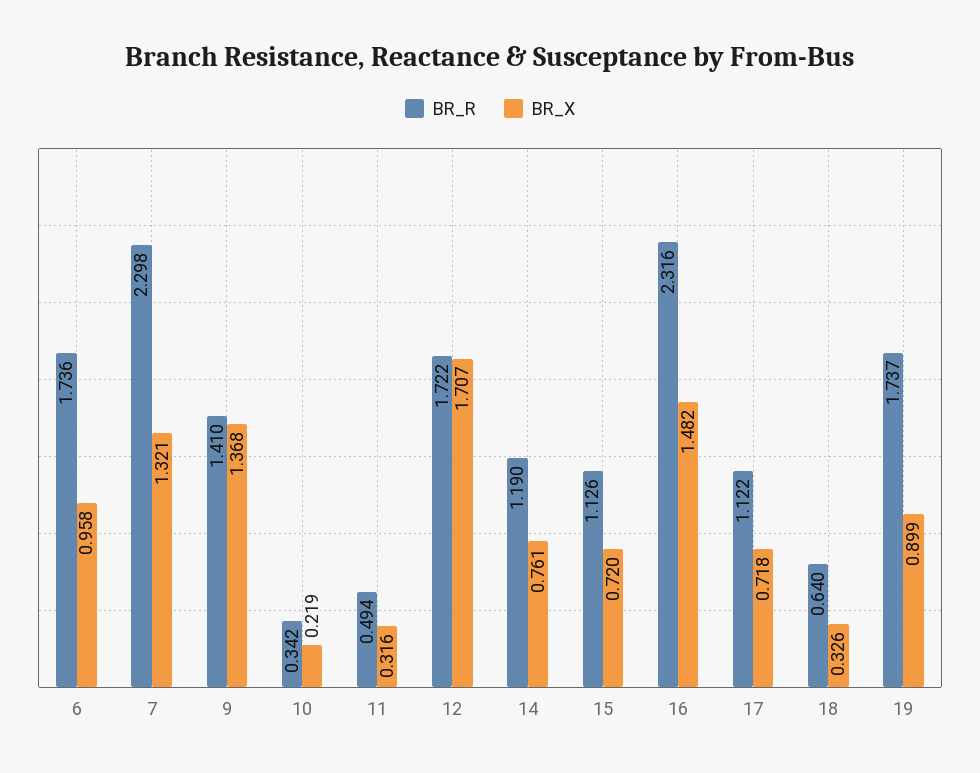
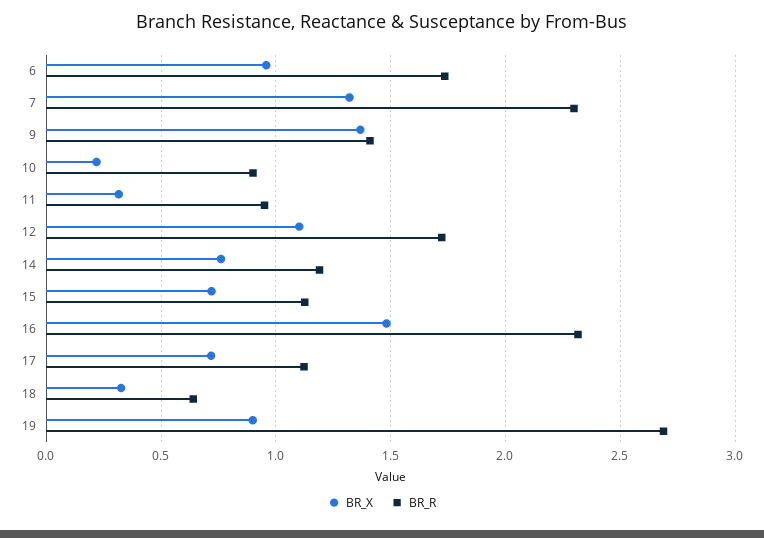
BR_R, 10: 0.342 -> 0.9
BR_R, 11: 0.494 -> 0.95
BR_X, 12: 1.707 -> 1.1
BR_R, 19: 1.737 -> 2.7

